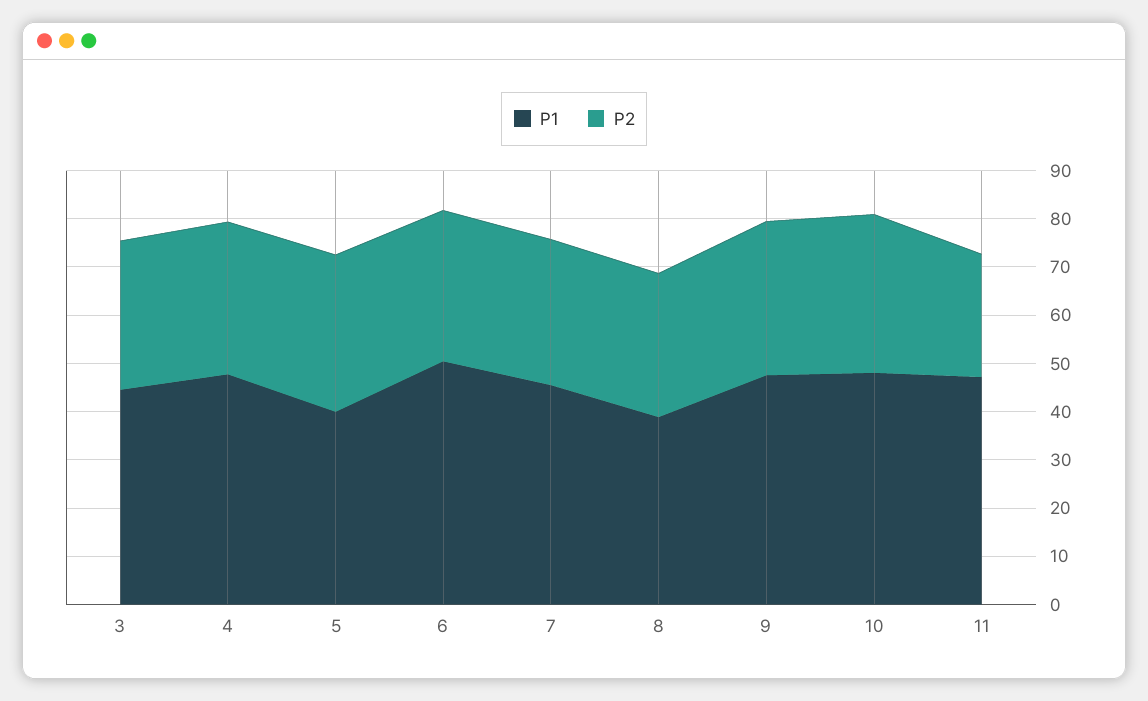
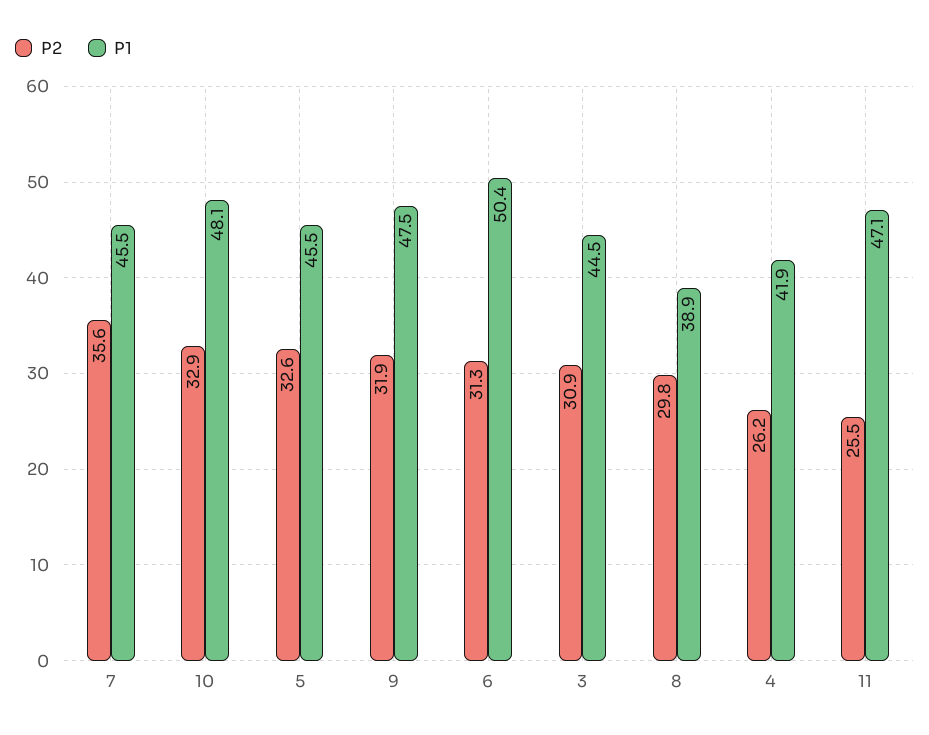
P1, 4: 48 -> 41.9
P2, 4: 32 -> 26.2
P1, 5: 40 -> 45.5
P2, 7: 30 -> 35.6

